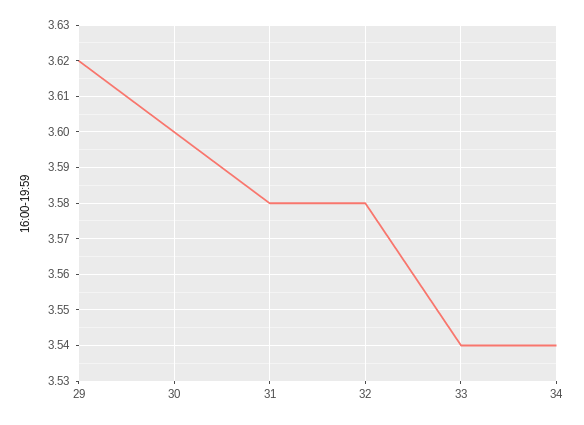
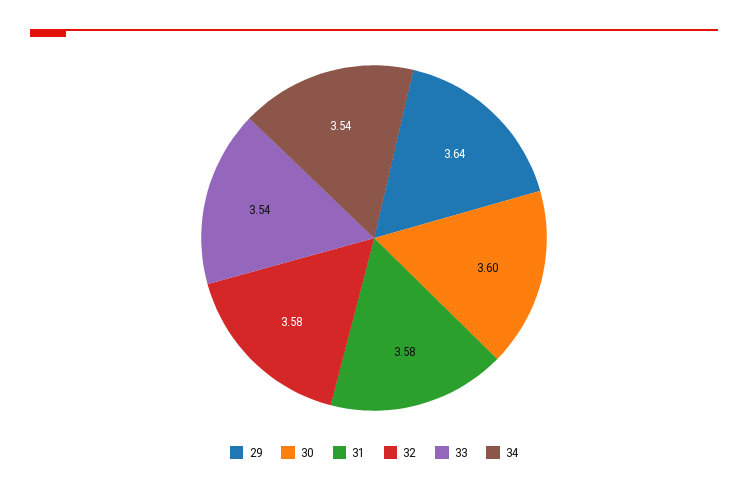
29: 3.62 -> 3.64

